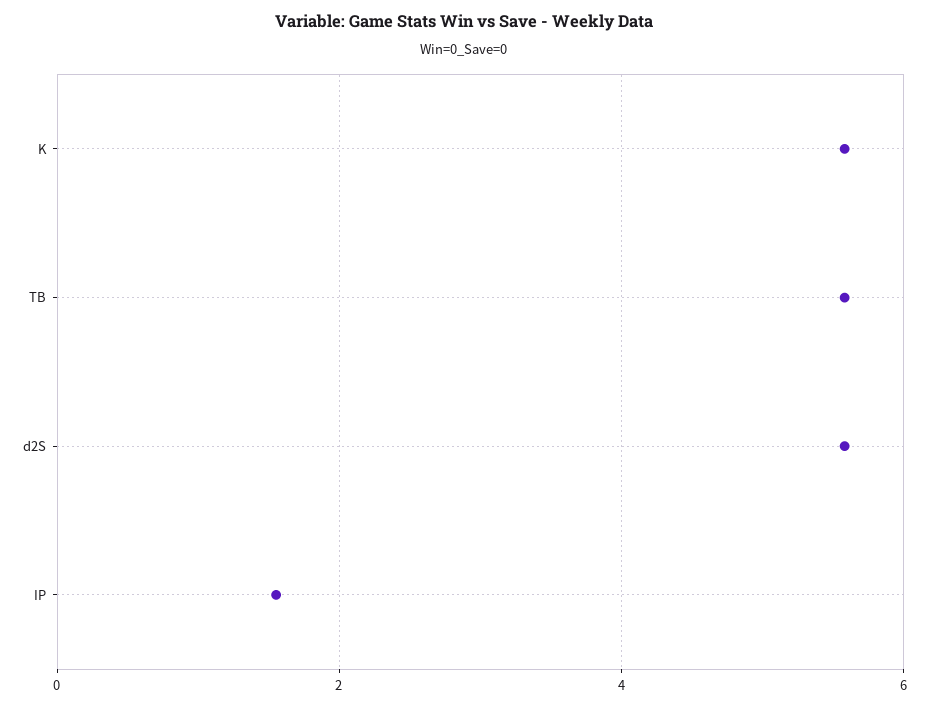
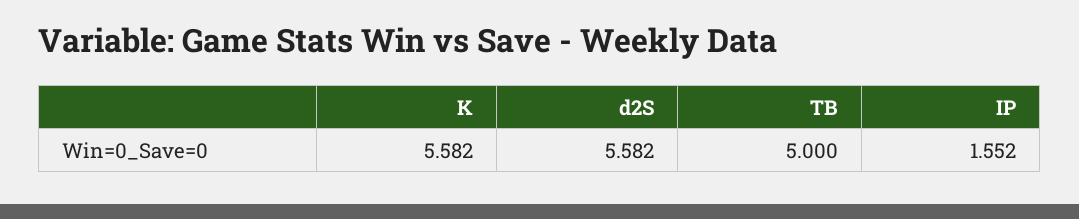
TB: 5.6 -> 5

